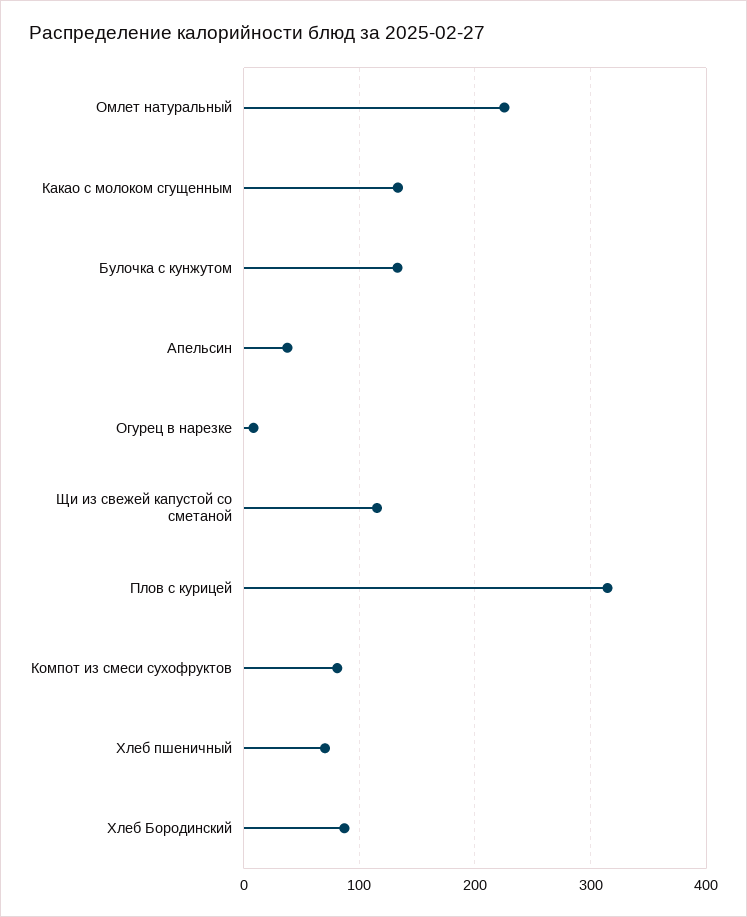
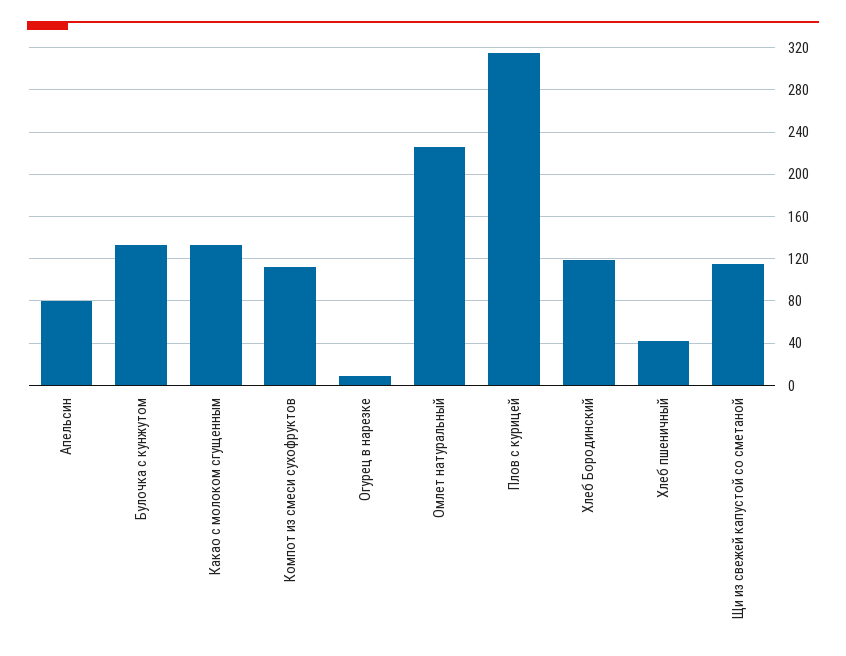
Апельсин: 40 -> 80
Компот из смеси сухофруктов: 80 -> 110
Хлеб пшеничный: 70 -> 40
Хлеб Бородинский: 90 -> 120

